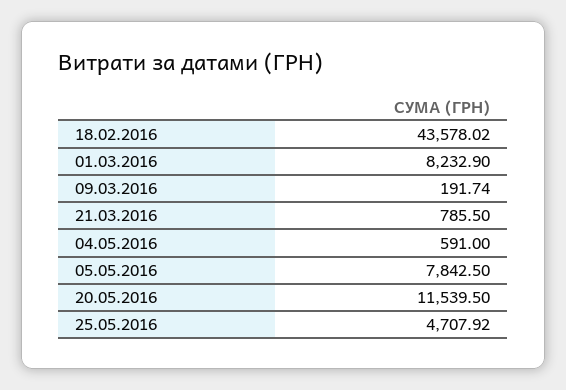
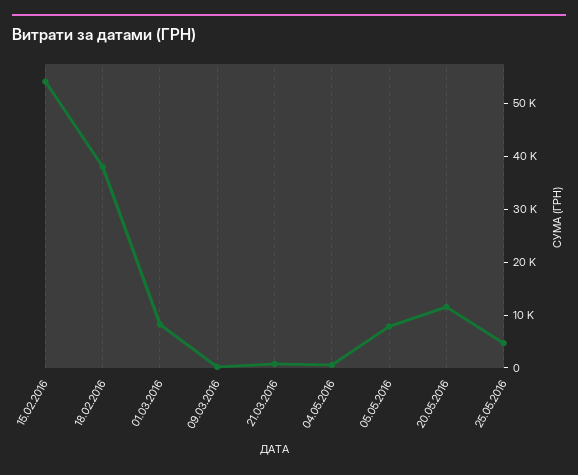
18.02.2016: 43578.02 -> 38000
15.02.2016: none -> 54000

